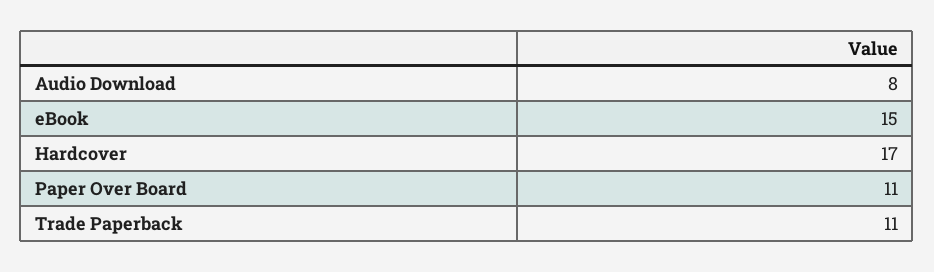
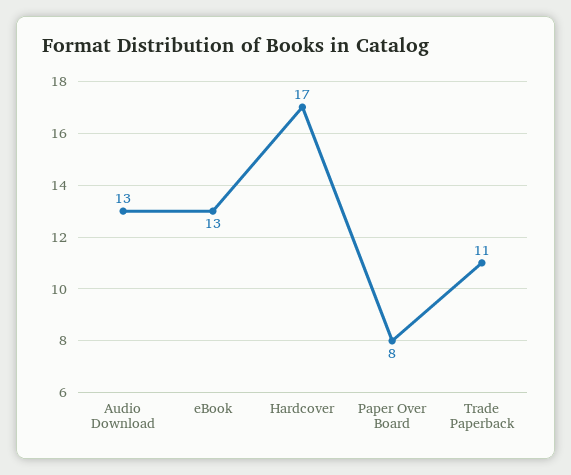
Audio Download: 8 -> 13
eBook: 15 -> 13
Paper Over Board: 11 -> 8

